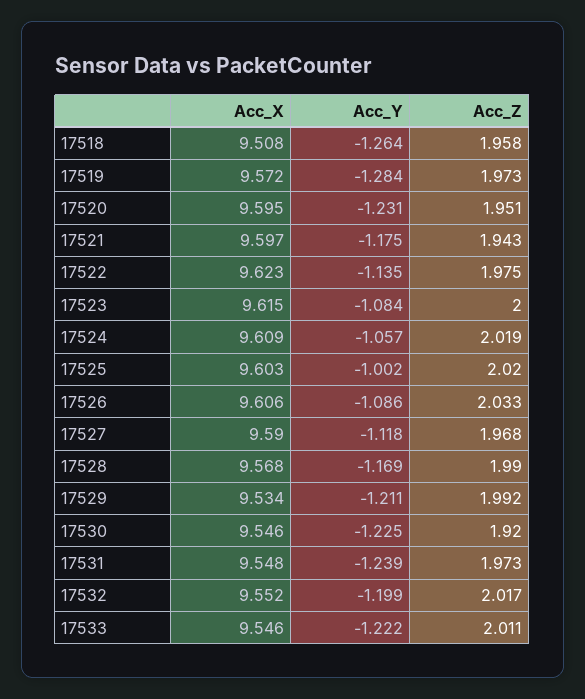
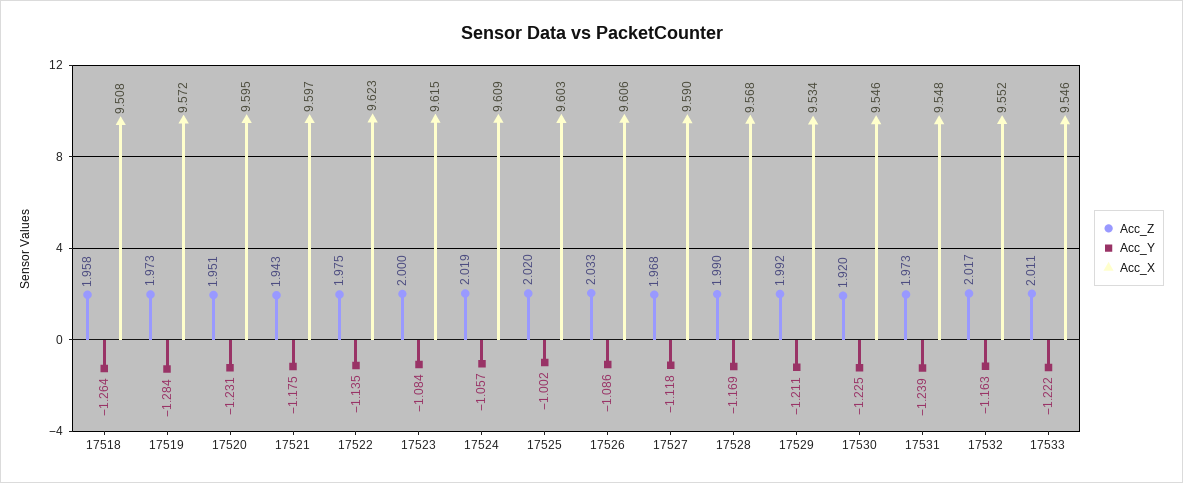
Acc_Y, 17532: -1.199 -> -1.163

